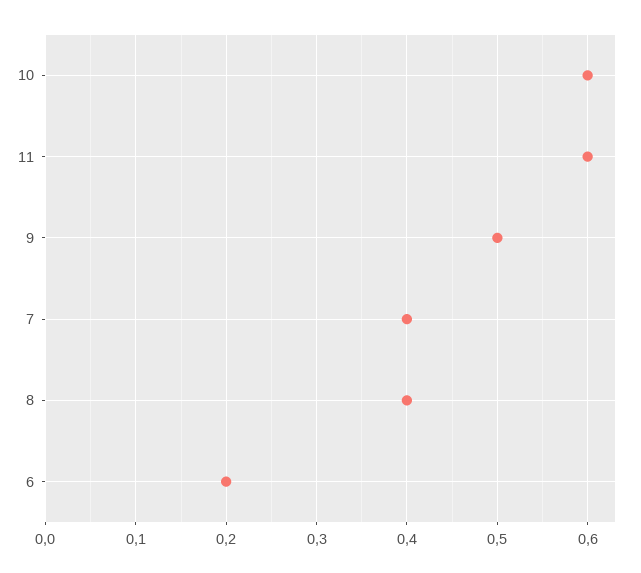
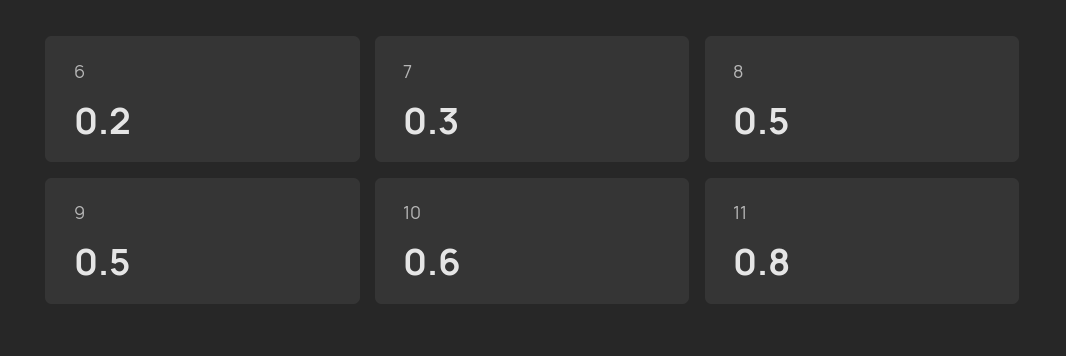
11: 0.6 -> 0.8
7: 0.4 -> 0.3
8: 0.4 -> 0.5

